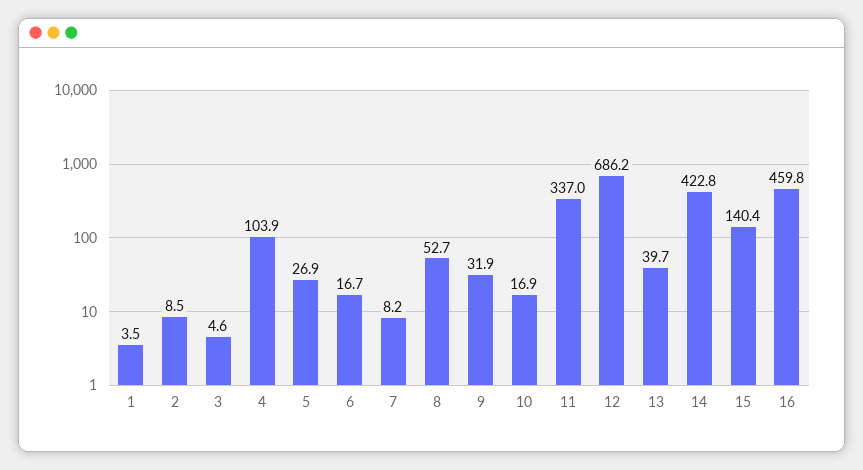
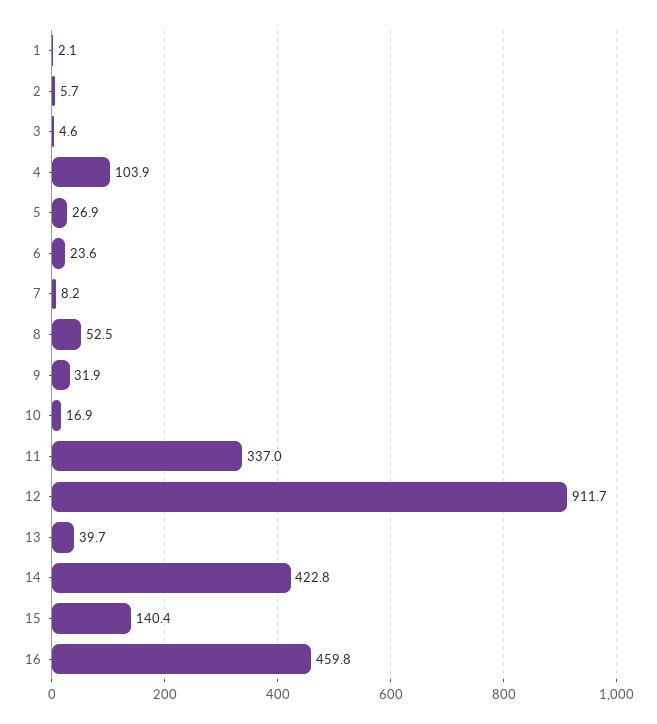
1: 3.5 -> 2.1
2: 8.5 -> 5.7
6: 16.7 -> 23.6
8: 52.7 -> 52.5
12: 686.2 -> 911.7

